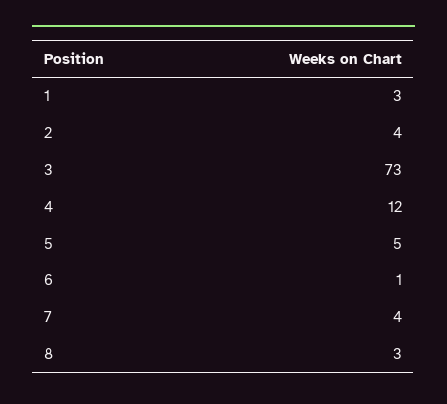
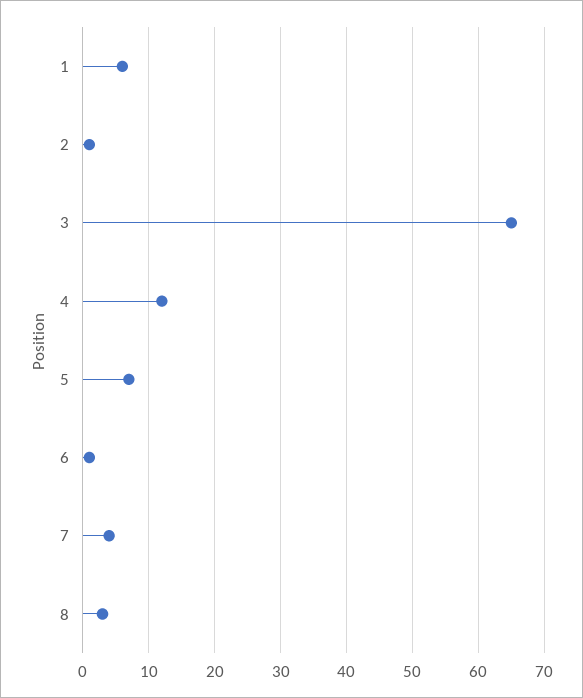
1: 3 -> 6
2: 4 -> 1
3: 73 -> 65
5: 5 -> 7

